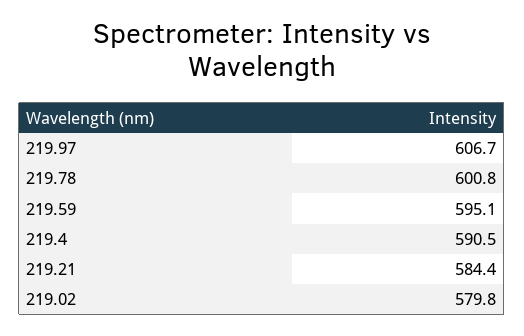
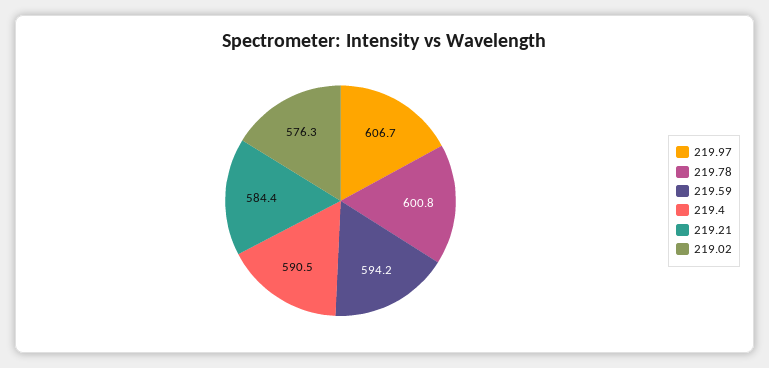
219.59: 595.1 -> 594.2
219.02: 579.8 -> 576.3

